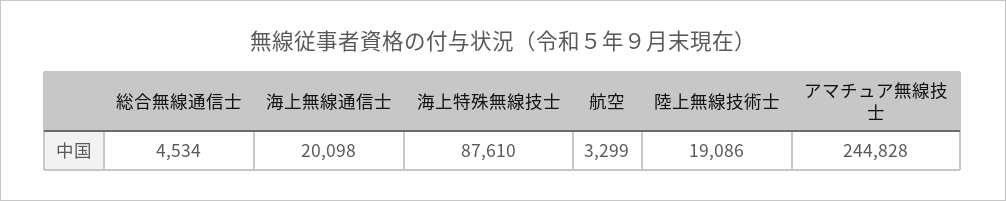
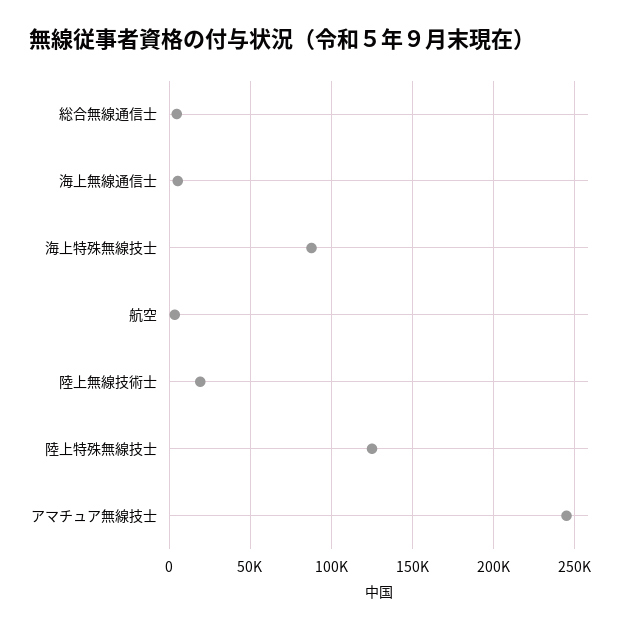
海上無線通信士: 20098 -> 5000
陸上特殊無線技士: none -> 125000

